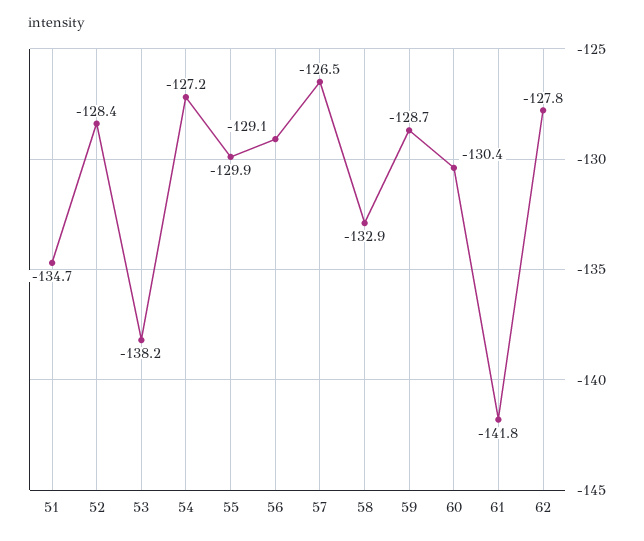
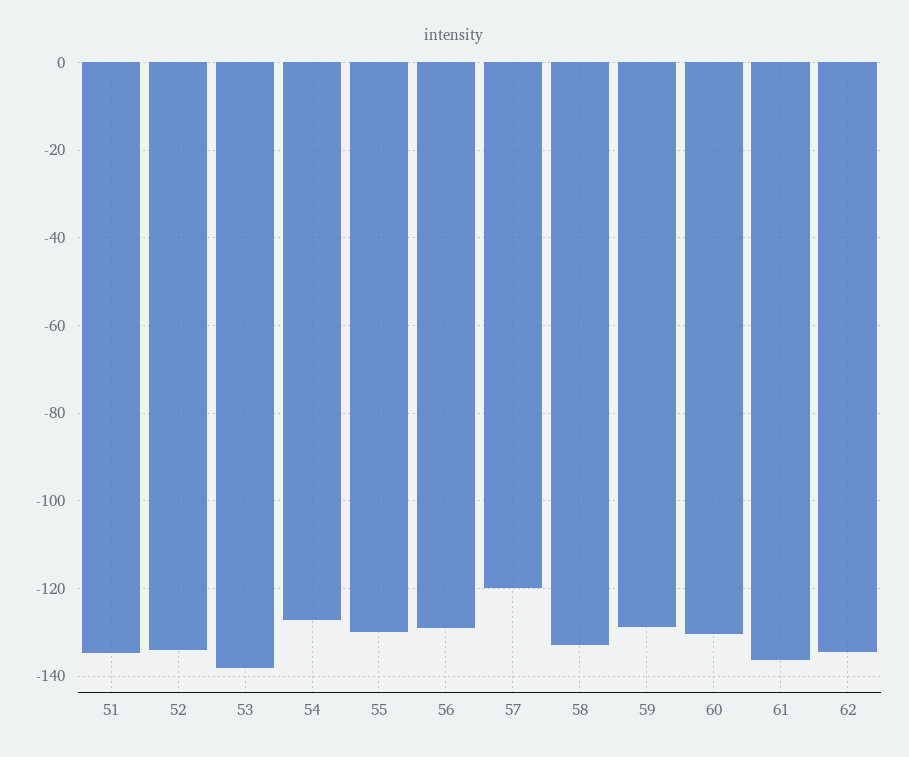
52: -128.4 -> -134
57: -126.5 -> -120
61: -141.8 -> -136
62: -127.8 -> -134

